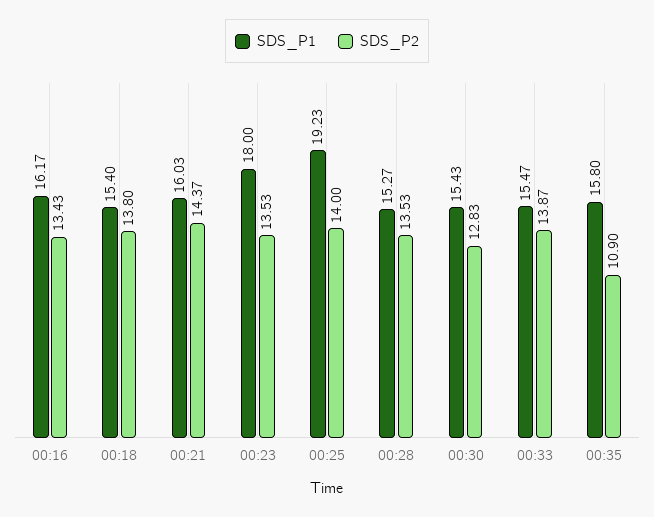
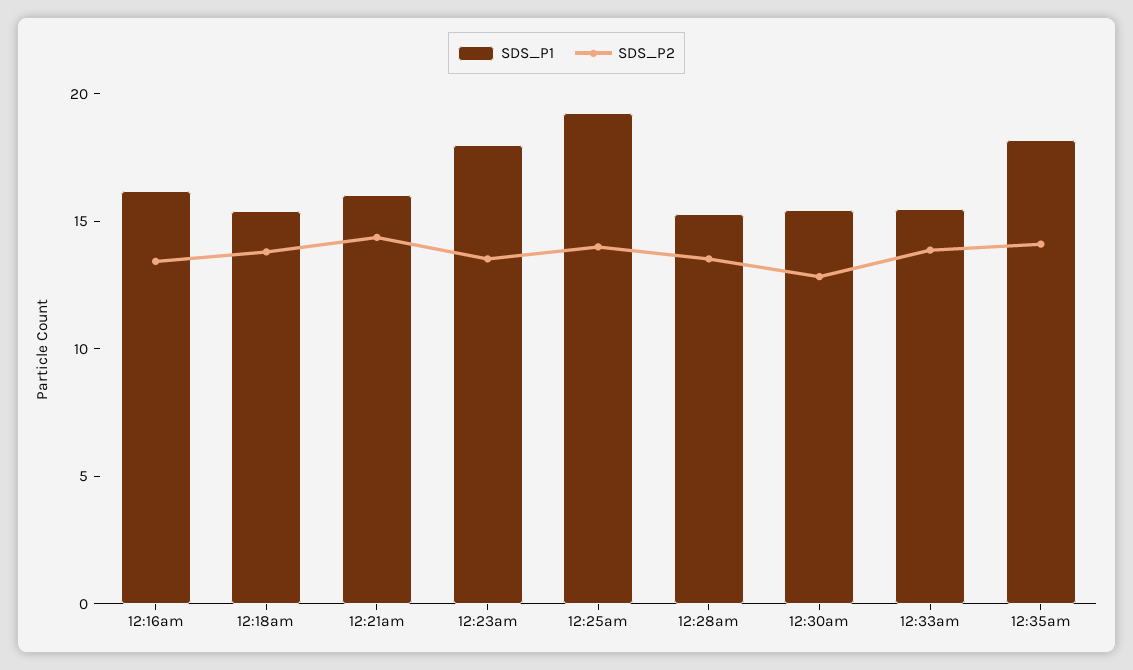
SDS_P1, 00:35: 15.8 -> 18
SDS_P2, 00:35: 10.9 -> 14

